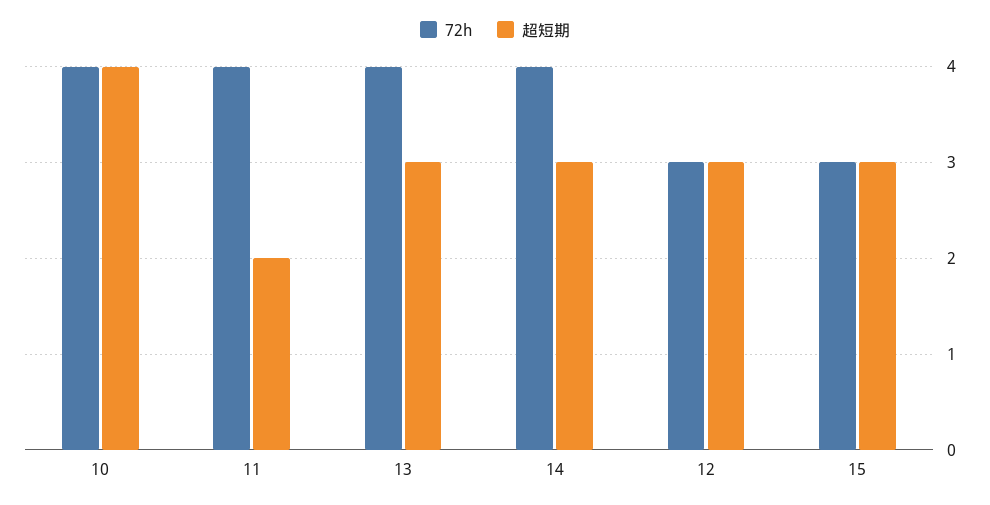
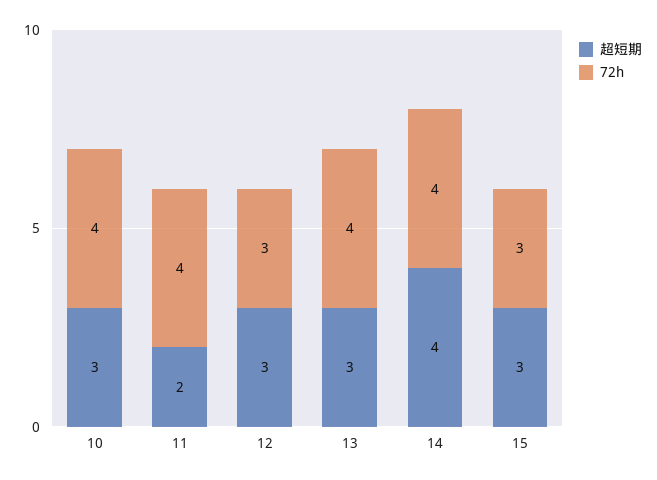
超短期, 10: 4 -> 3
超短期, 14: 3 -> 4

